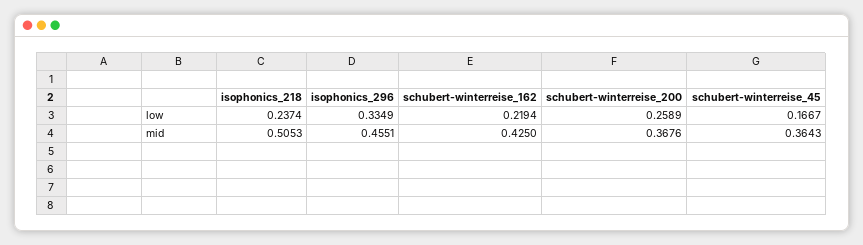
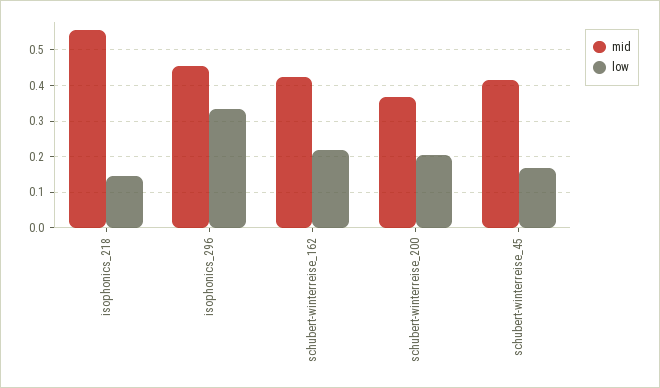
low, isophonics_218: 0.2374 -> 0.14
low, schubert-winterreise_200: 0.2589 -> 0.2
mid, isophonics_218: 0.5053 -> 0.56
mid, schubert-winterreise_45: 0.3643 -> 0.42

